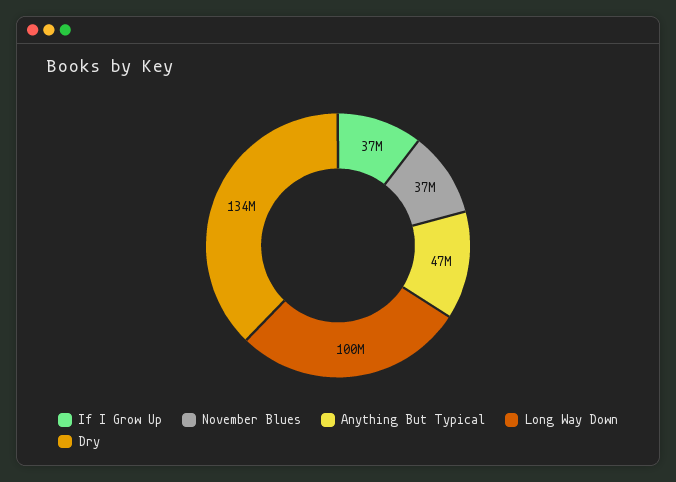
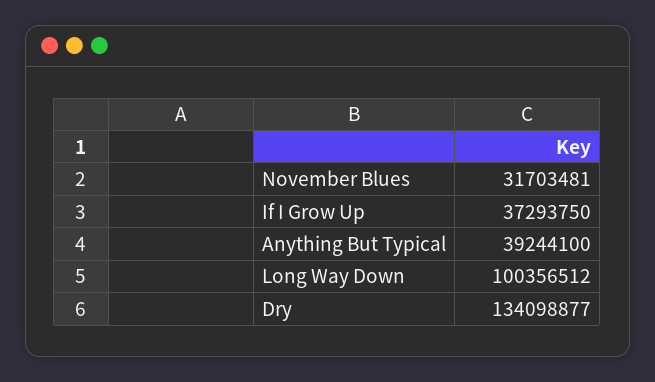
November Blues: 37000000 -> 31703481
Anything But Typical: 47000000 -> 39244100

